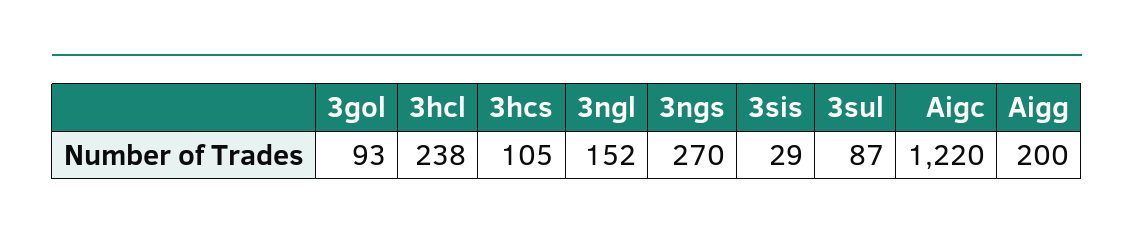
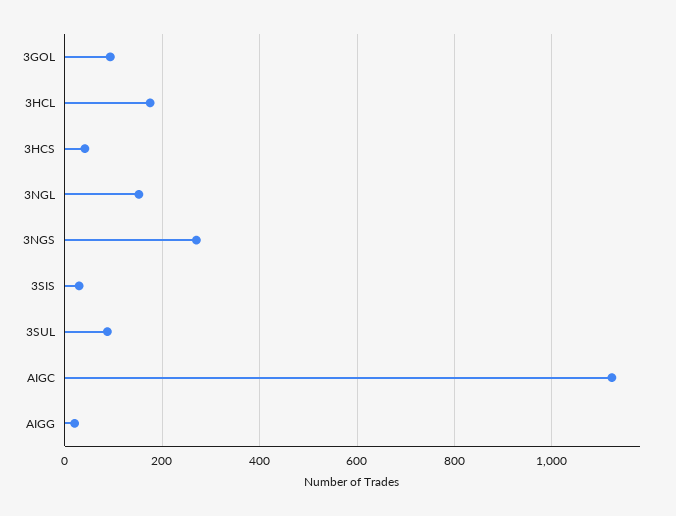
3hcl: 238 -> 180
3hcs: 105 -> 40
Aigc: 1220 -> 1120
Aigg: 200 -> 20

